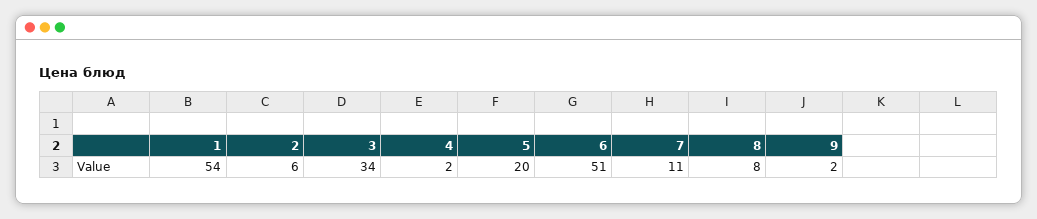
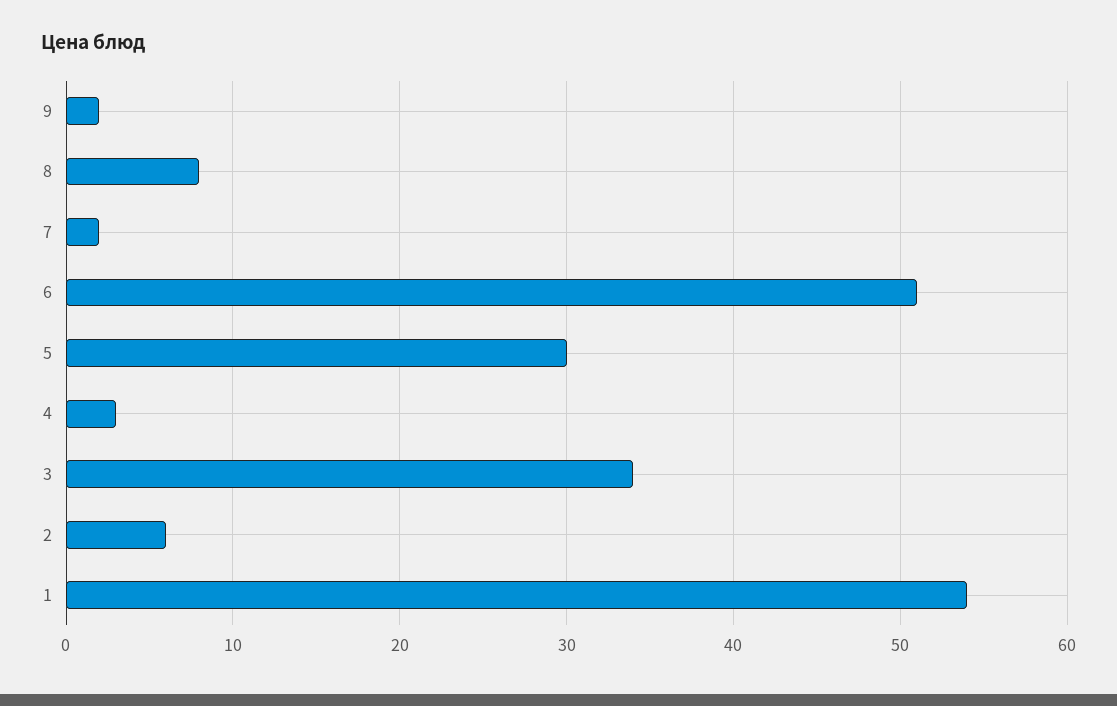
4: 2 -> 3
5: 20 -> 30
7: 11 -> 2

